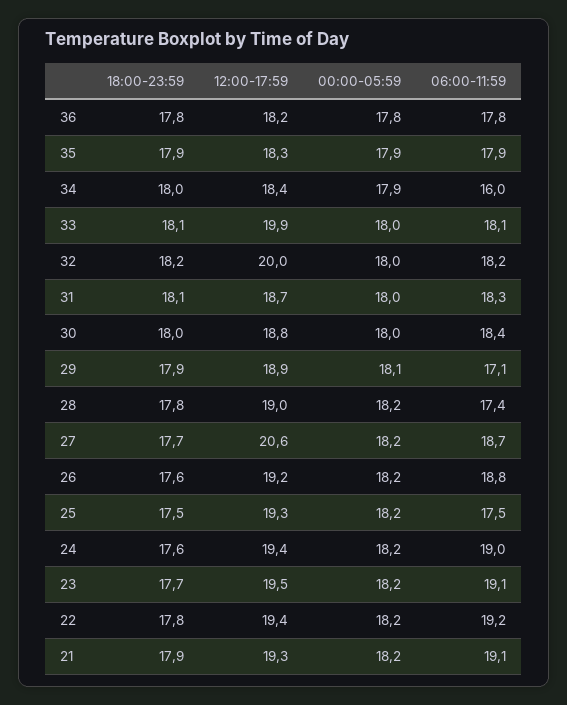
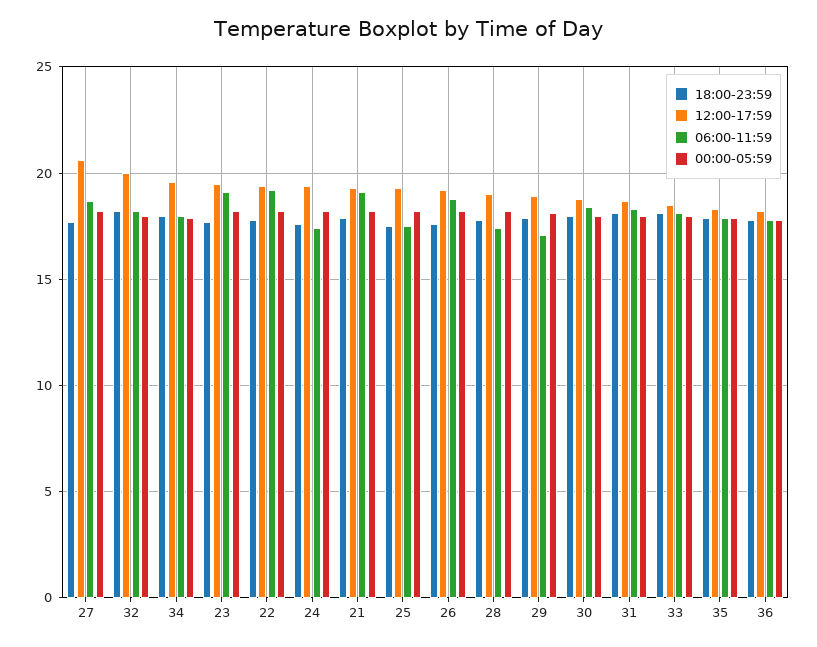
12:00-17:59, 34: 18.4 -> 19.5
06:00-11:59, 34: 16 -> 18
12:00-17:59, 33: 19.9 -> 18.5
06:00-11:59, 24: 19 -> 17.5

